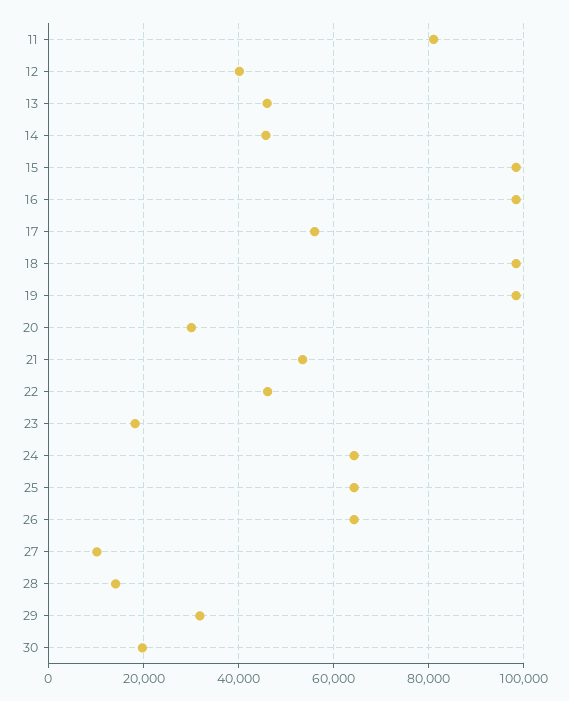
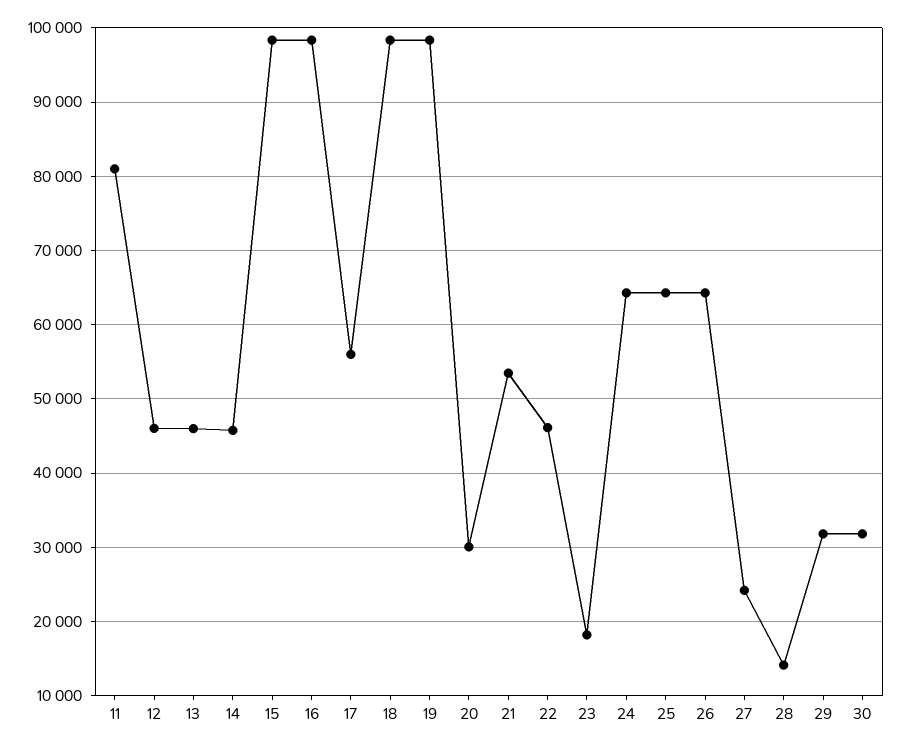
12: 40000 -> 46000
27: 10000 -> 24000
30: 20000 -> 32000

